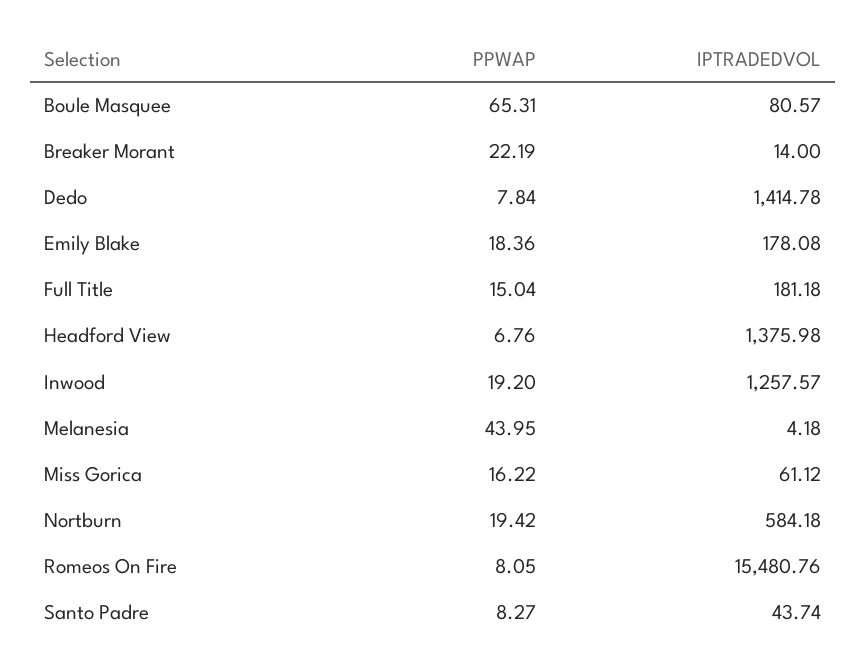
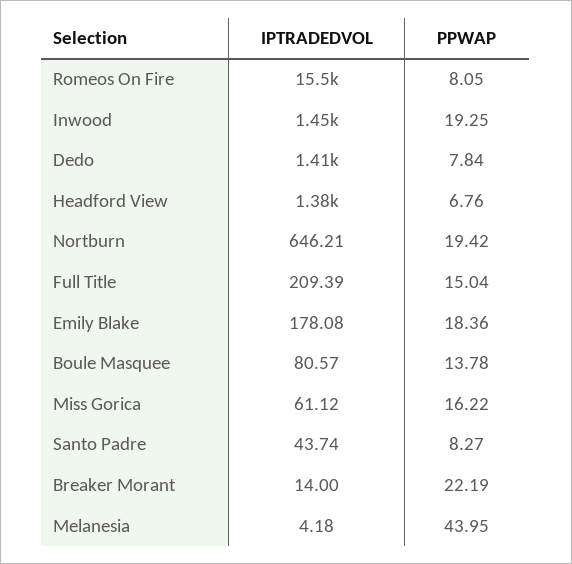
PPWAP, Boule Masquee: 65.31 -> 13.78
IPTRADEDVOL, Full Title: 181.18 -> 209.39
PPWAP, Inwood: 19.2 -> 19.25
IPTRADEDVOL, Inwood: 1257.57 -> 1450
IPTRADEDVOL, Nortburn: 584.18 -> 646.21

